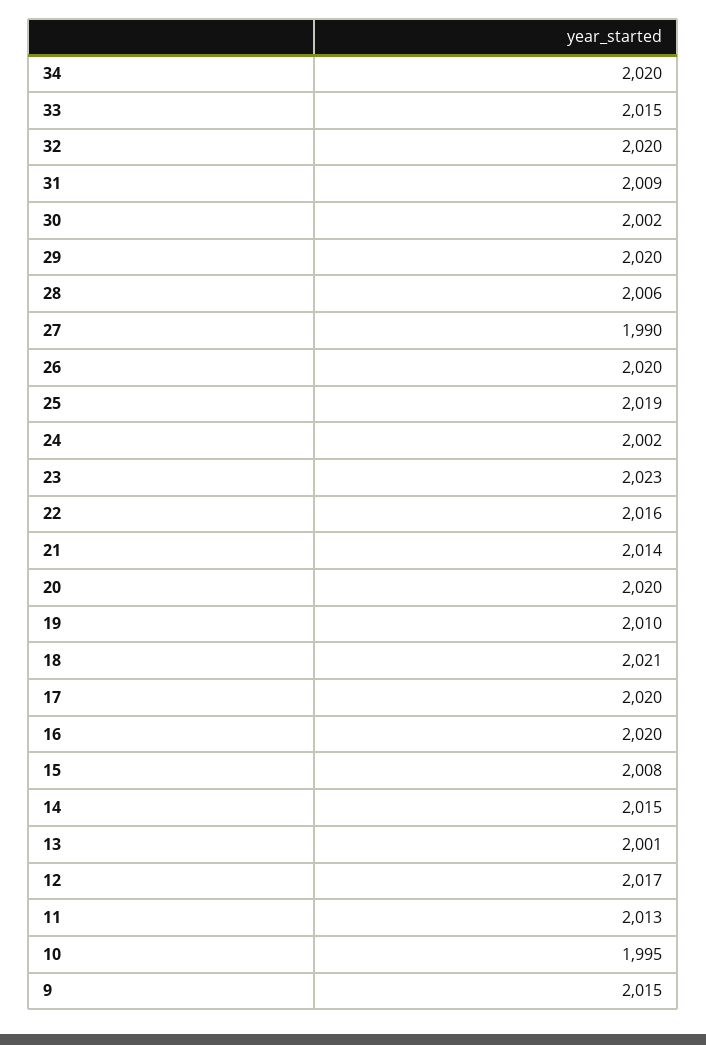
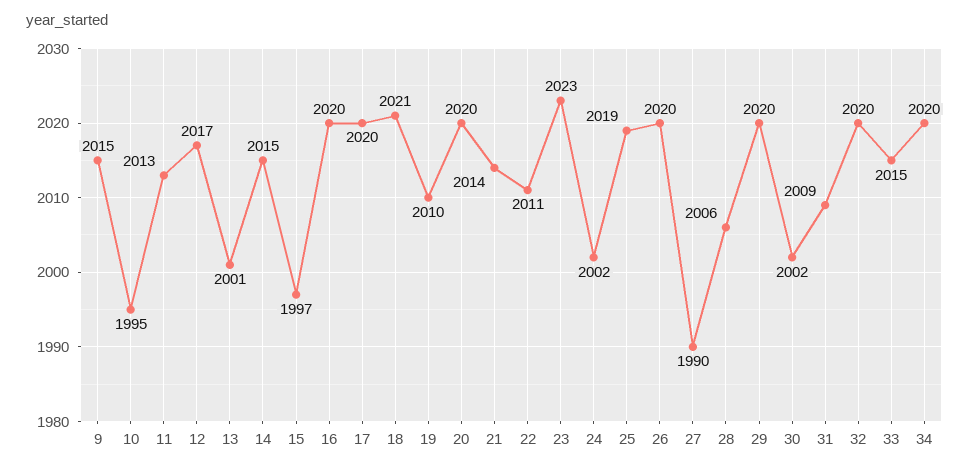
22: 2016 -> 2011
15: 2008 -> 1997

